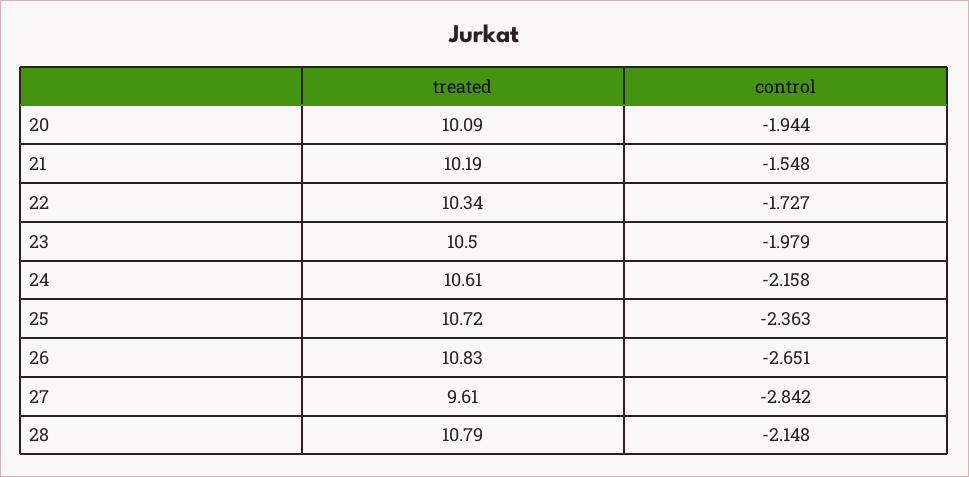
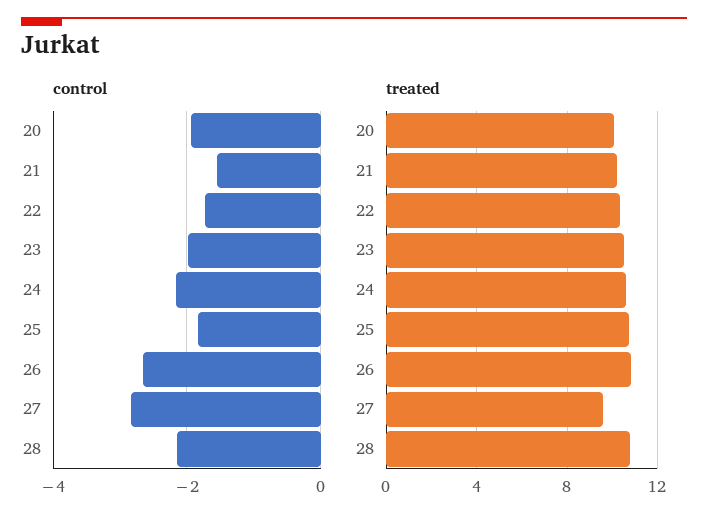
control, 25: -2.363 -> -1.8

